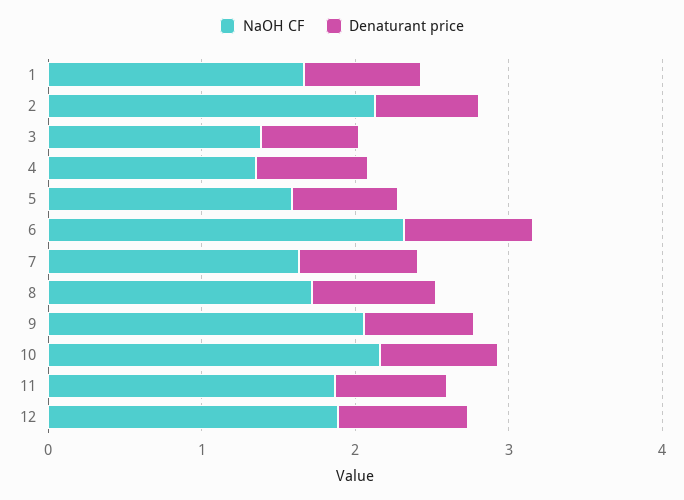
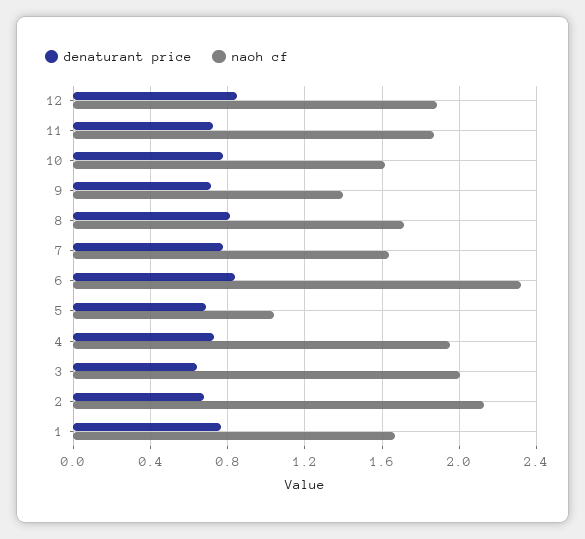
NaOH CF, 3: 1.4 -> 2
NaOH CF, 4: 1.4 -> 1.95
NaOH CF, 5: 1.6 -> 1.05
NaOH CF, 9: 2 -> 1.4
NaOH CF, 10: 2.2 -> 1.6

